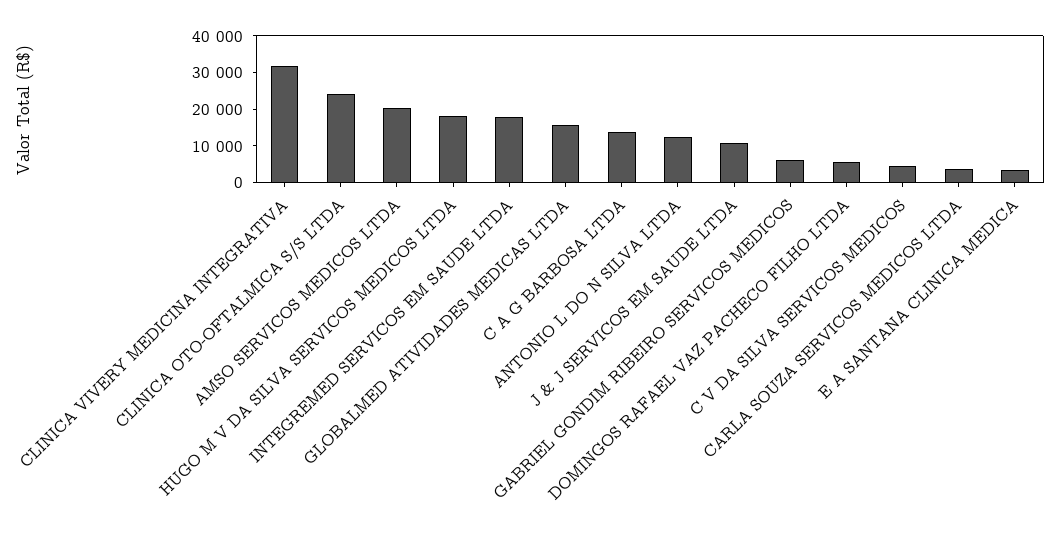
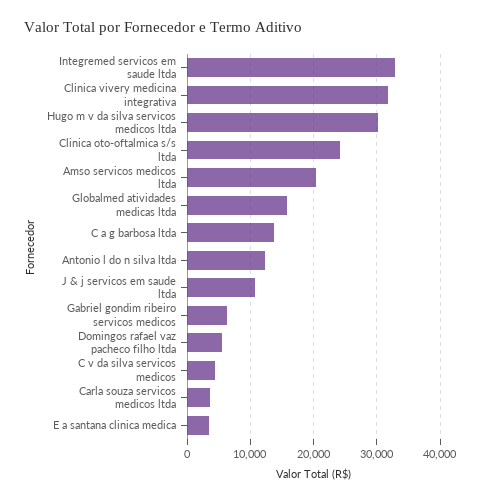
HUGO M V DA SILVA SERVICOS MEDICOS LTDA: 17500 -> 30000
INTEGREMED SERVICOS EM SAUDE LTDA: 17500 -> 33000

